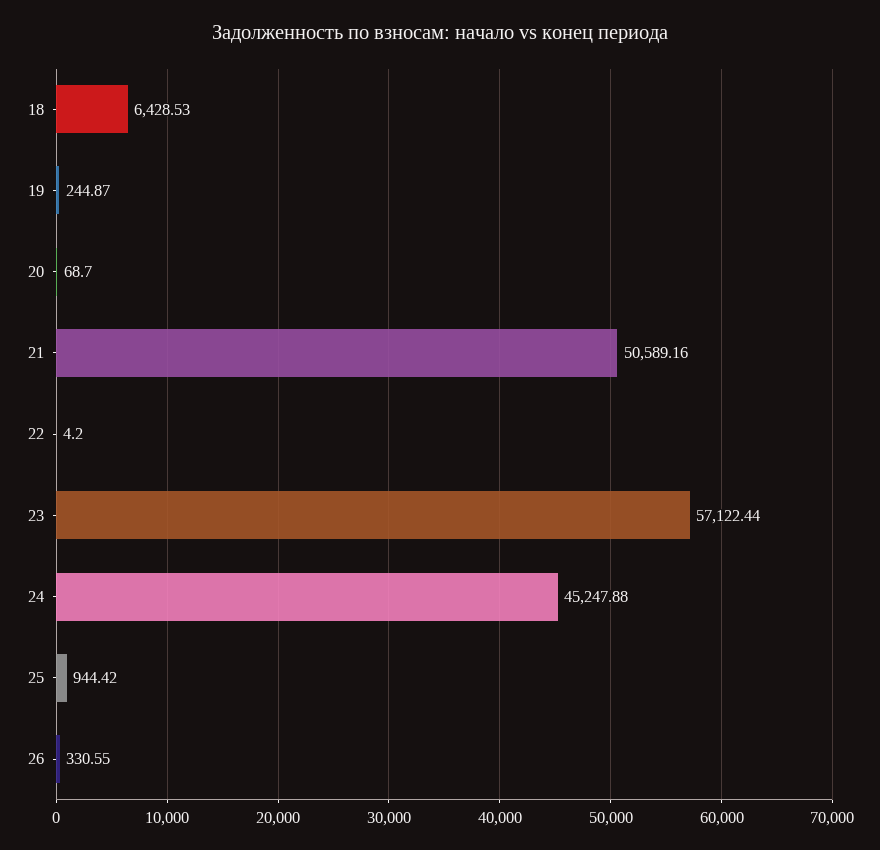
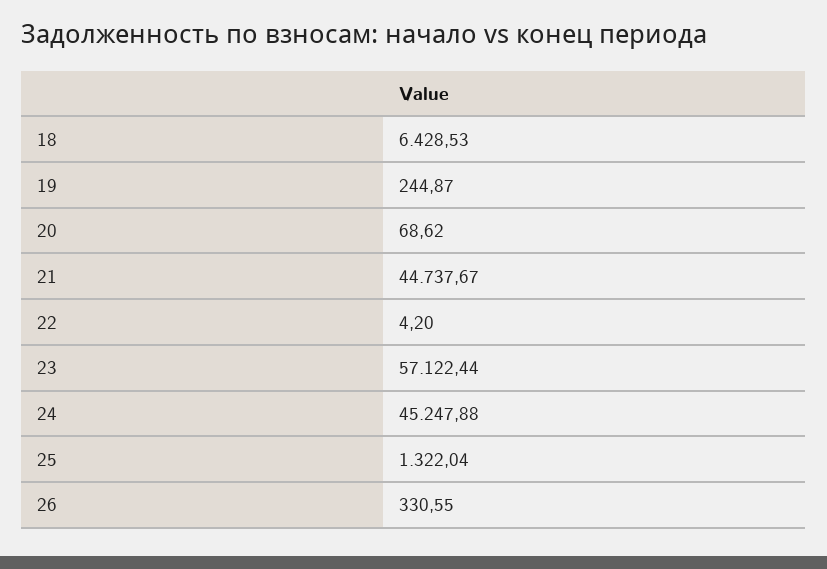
20: 68.7 -> 68.62
21: 50589.16 -> 44737.67
25: 944.42 -> 1322.04

